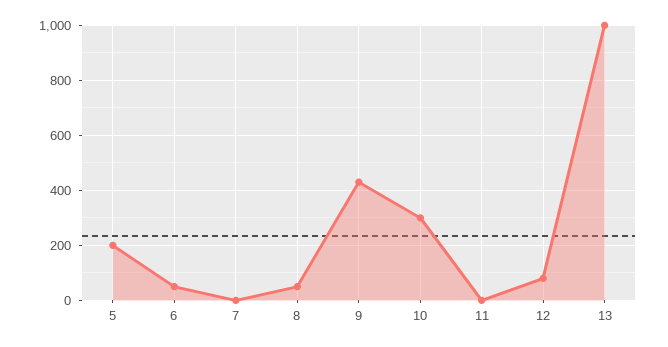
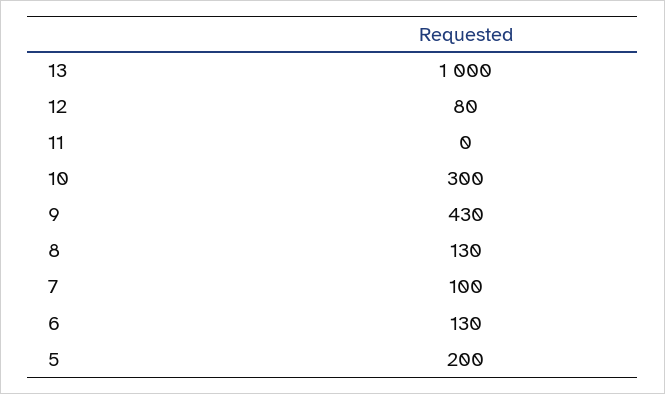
6: 50 -> 130
7: 0 -> 100
8: 50 -> 130

